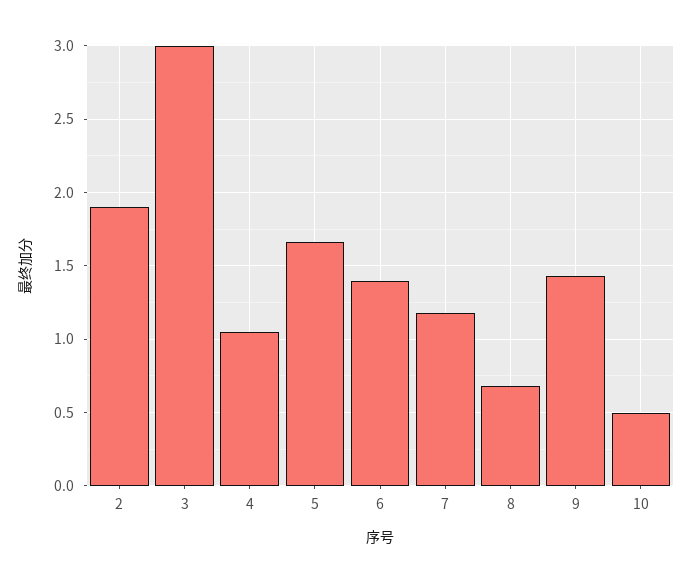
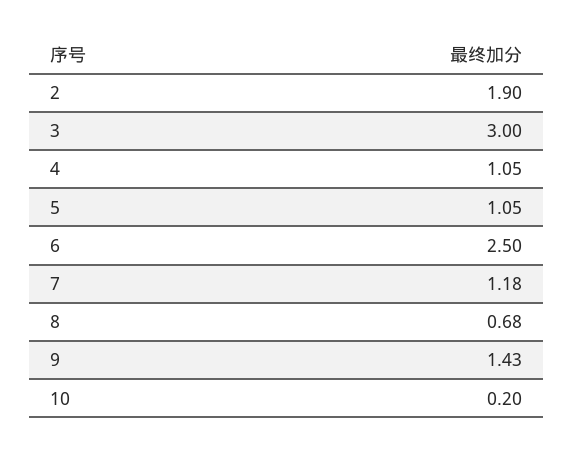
5: 1.65 -> 1.05
6: 1.4 -> 2.5
10: 0.5 -> 0.2

